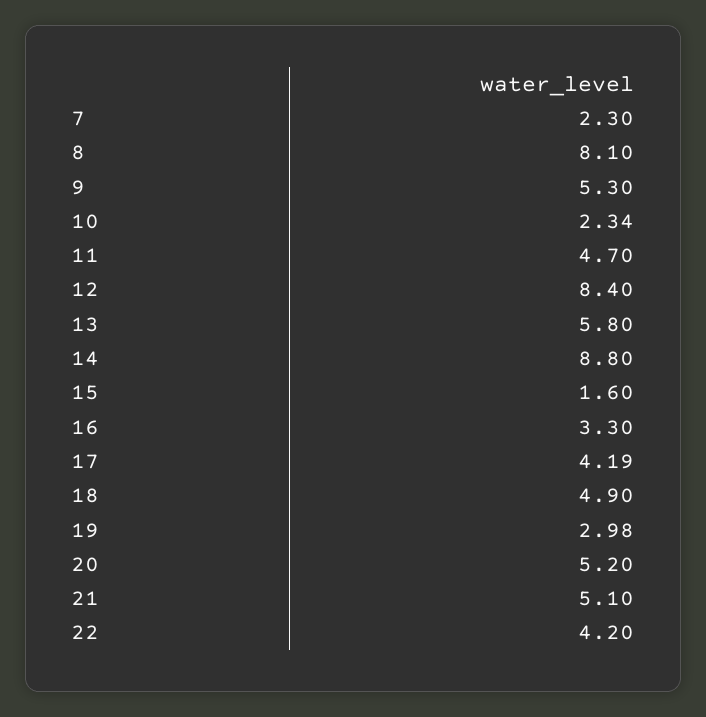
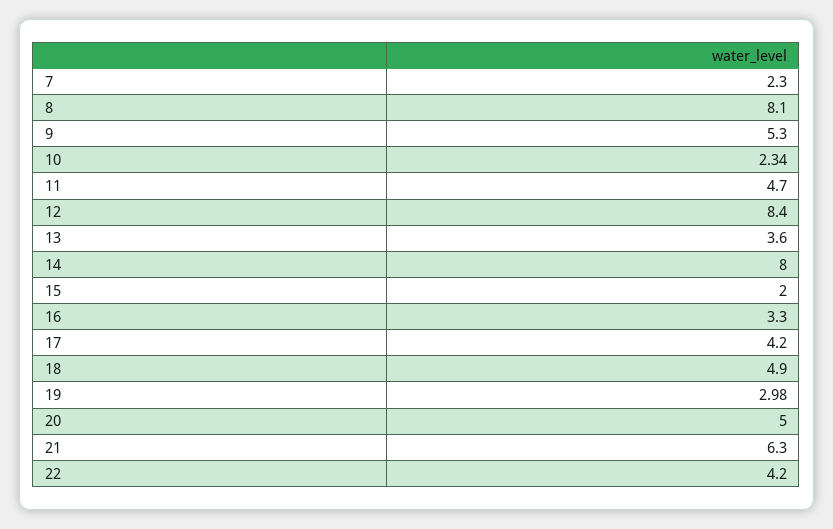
13: 5.8 -> 3.6
14: 8.8 -> 8
15: 1.6 -> 2
17: 4.19 -> 4.2
20: 5.2 -> 5
21: 5.1 -> 6.3

